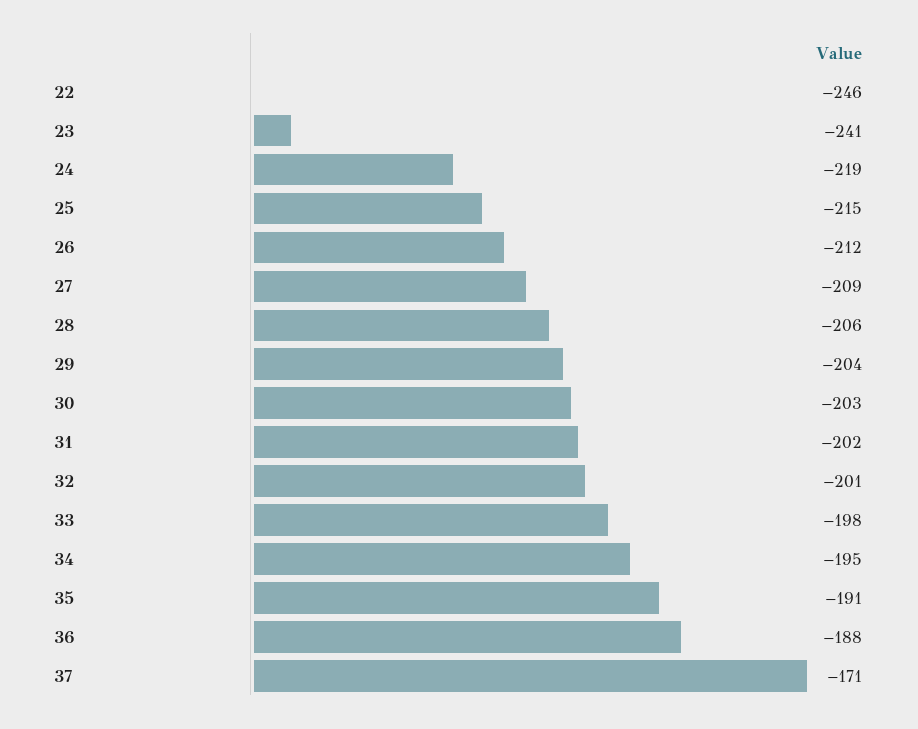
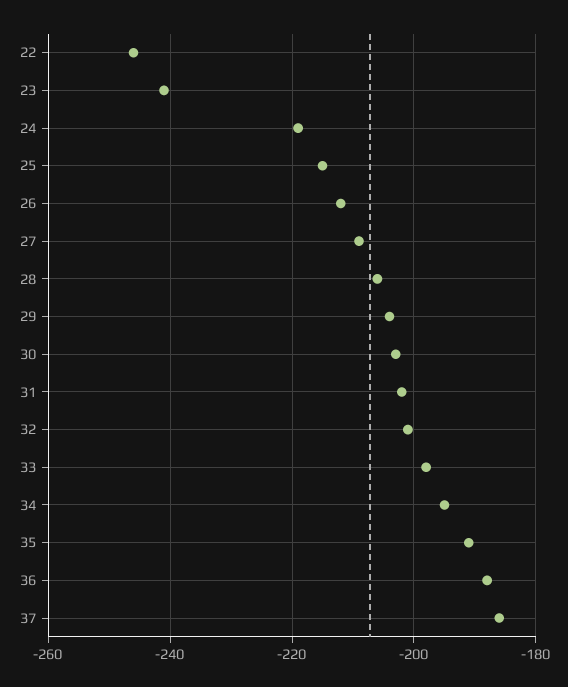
37: -171 -> -185

